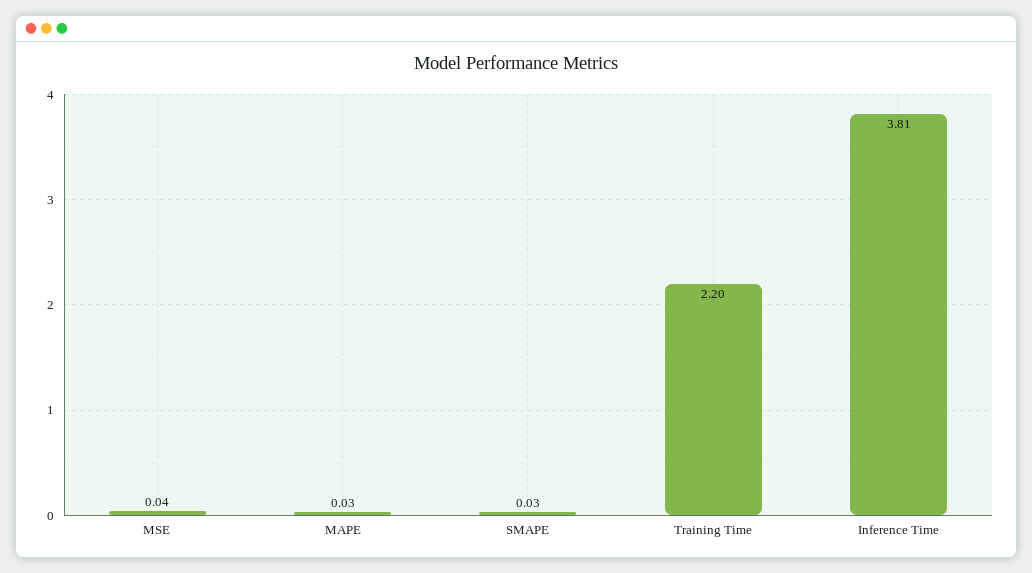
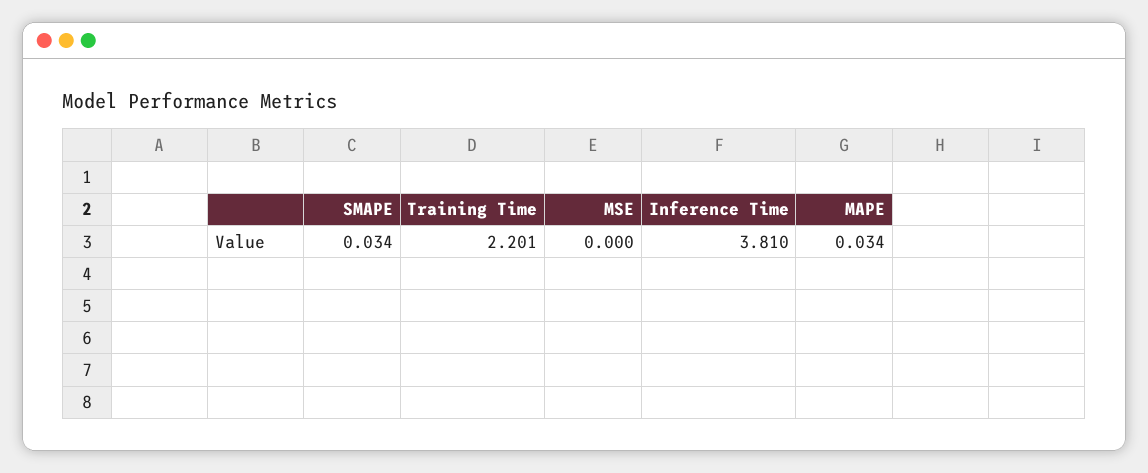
MSE: 0.04 -> 0

